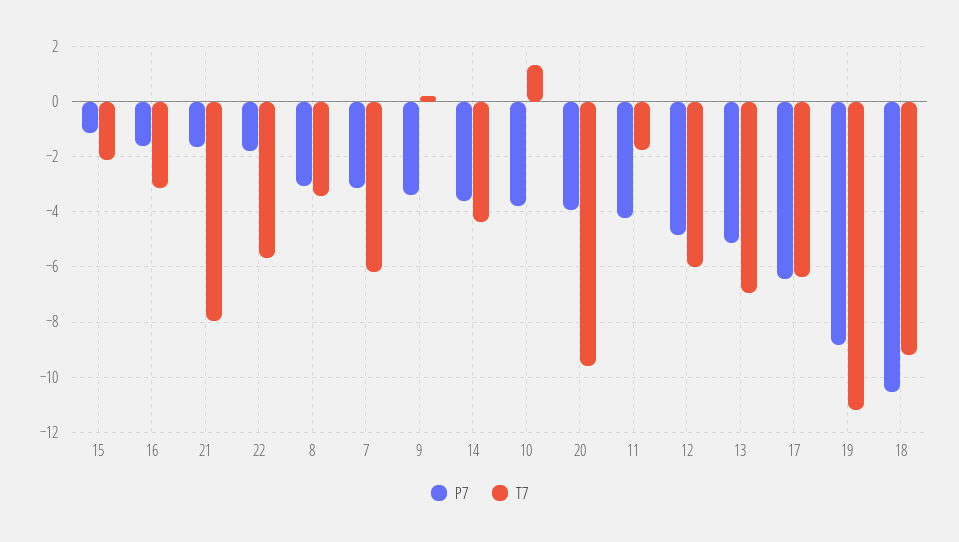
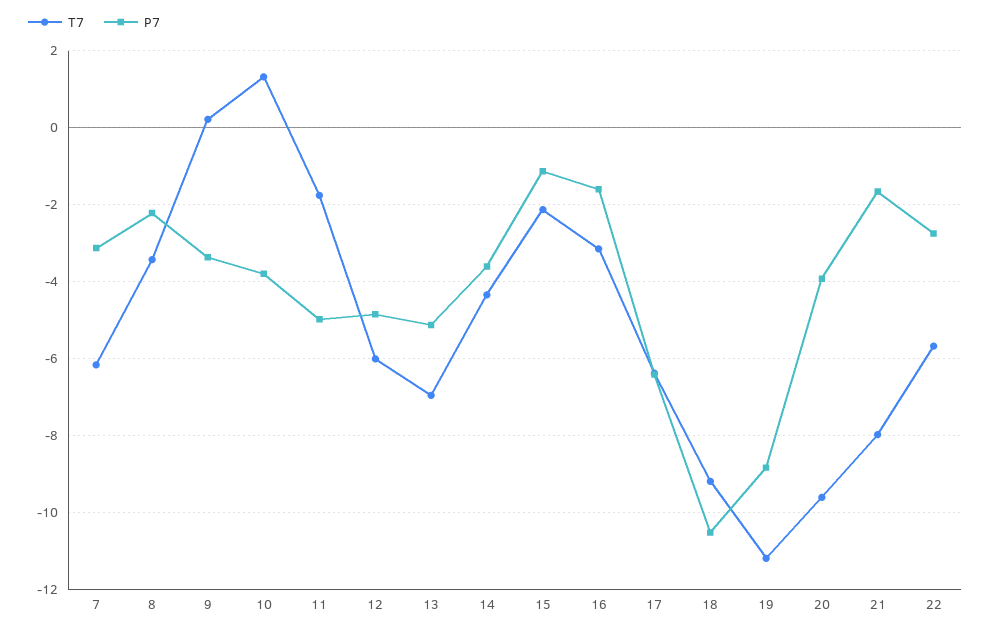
P7, 22: -1.75 -> -2.8
P7, 8: -3 -> -2.2
P7, 11: -4.25 -> -5

